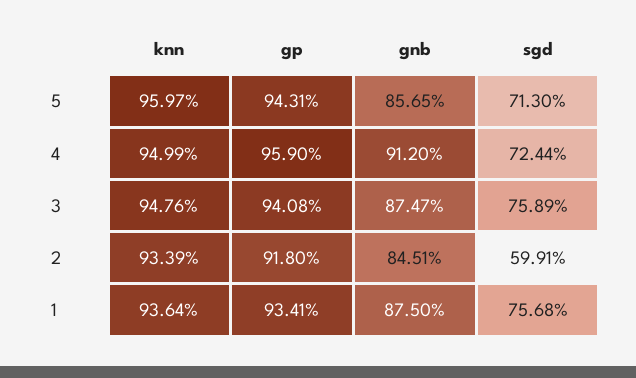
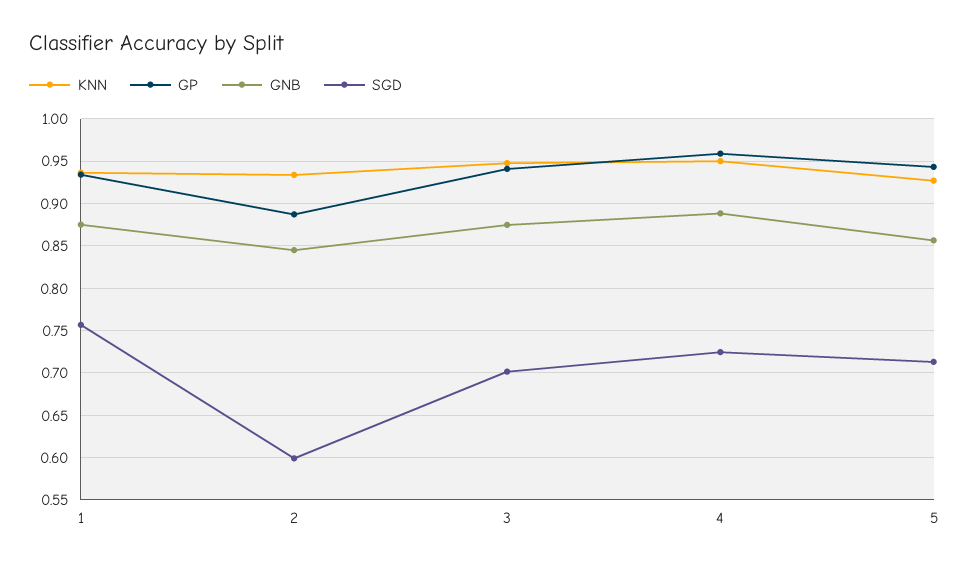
knn, 5: 0.9597 -> 0.93
gnb, 4: 0.912 -> 0.89
sgd, 3: 0.7589 -> 0.7
gp, 2: 0.918 -> 0.89

